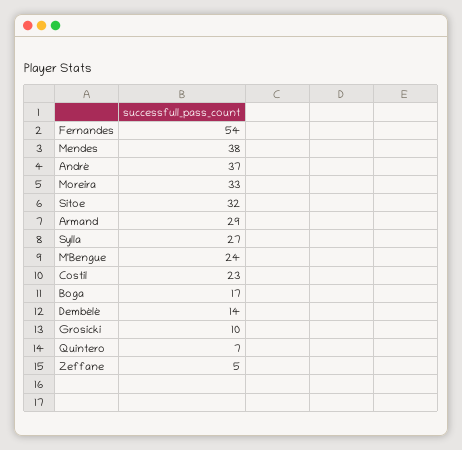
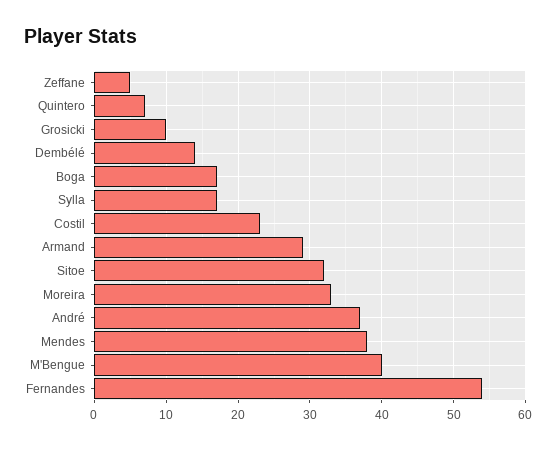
Sylla: 27 -> 17
M'Bengue: 24 -> 40

